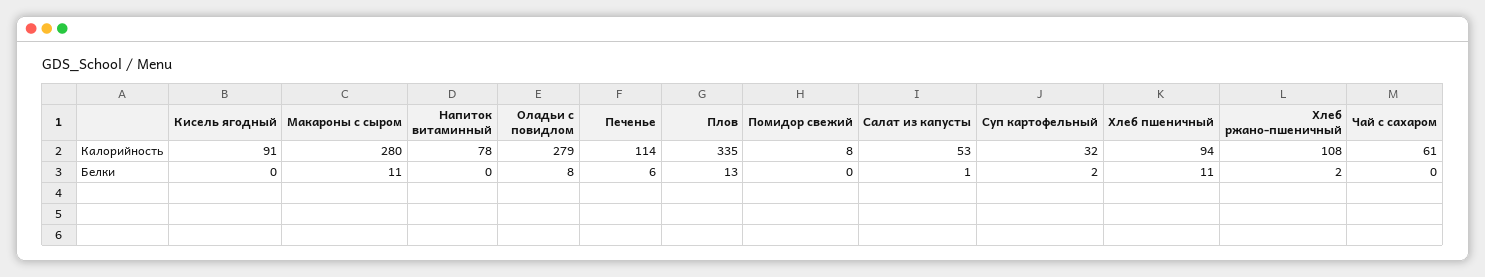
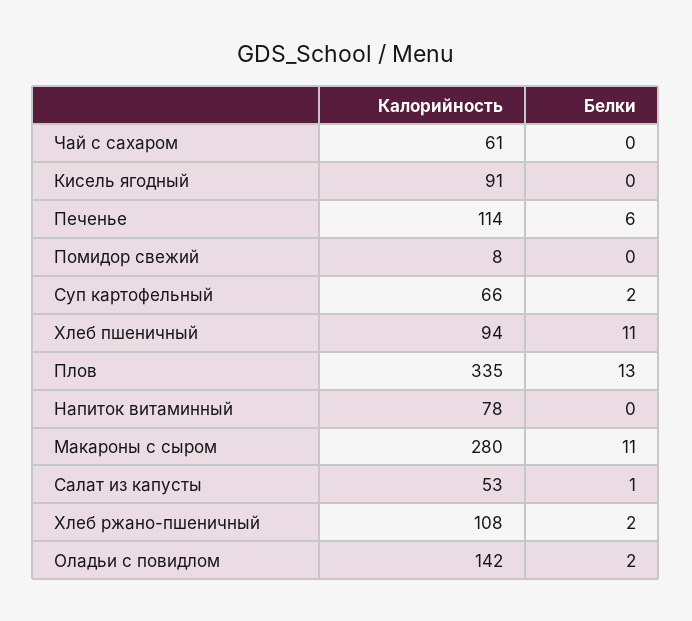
Оладьи с повидлом, Калорийность: 279 -> 142
Суп картофельный, Калорийность: 32 -> 66
Оладьи с повидлом, Белки: 8 -> 2

